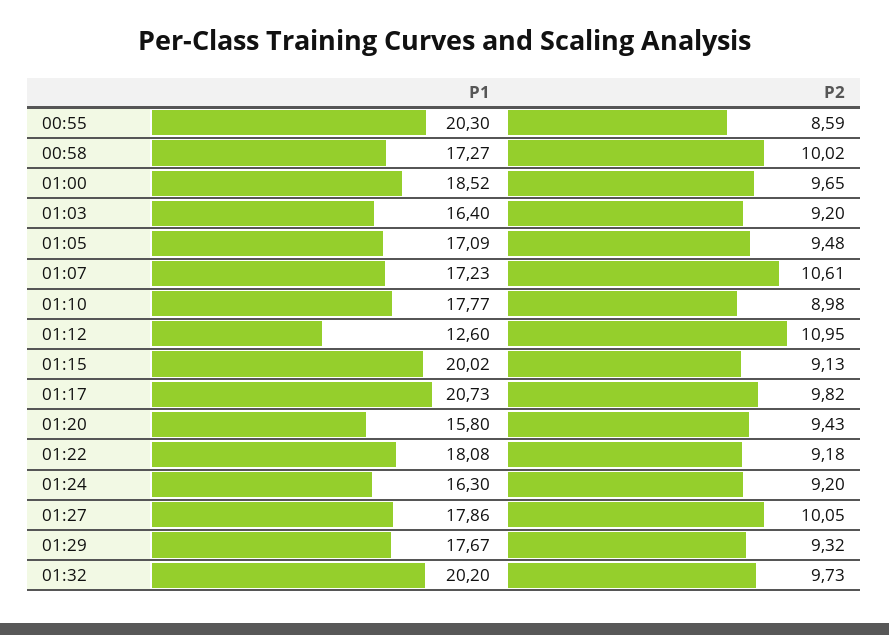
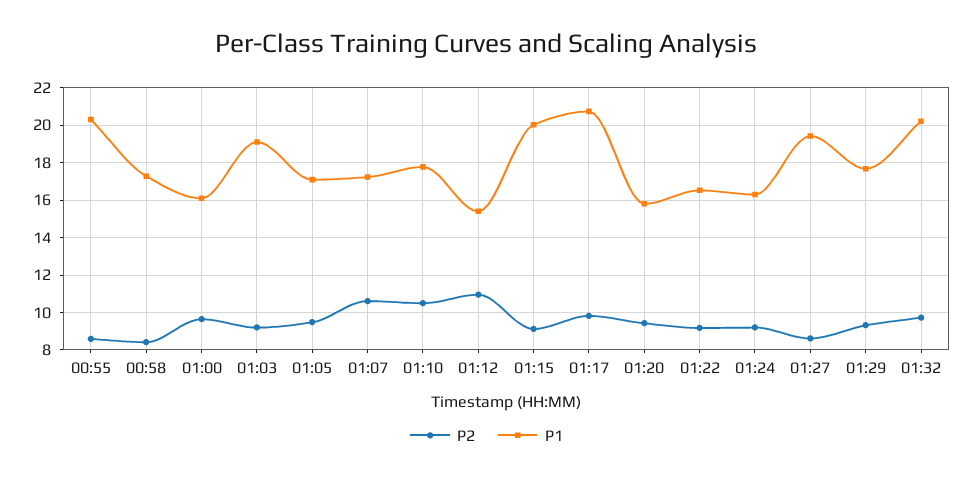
P2, 00:58: 10.02 -> 8.5
P1, 01:00: 18.52 -> 16
P1, 01:03: 16.4 -> 19
P2, 01:10: 8.98 -> 10.5
P1, 01:12: 12.6 -> 15.5
P1, 01:22: 18.08 -> 16.5
P1, 01:27: 17.86 -> 19.5
P2, 01:27: 10.05 -> 8.5

